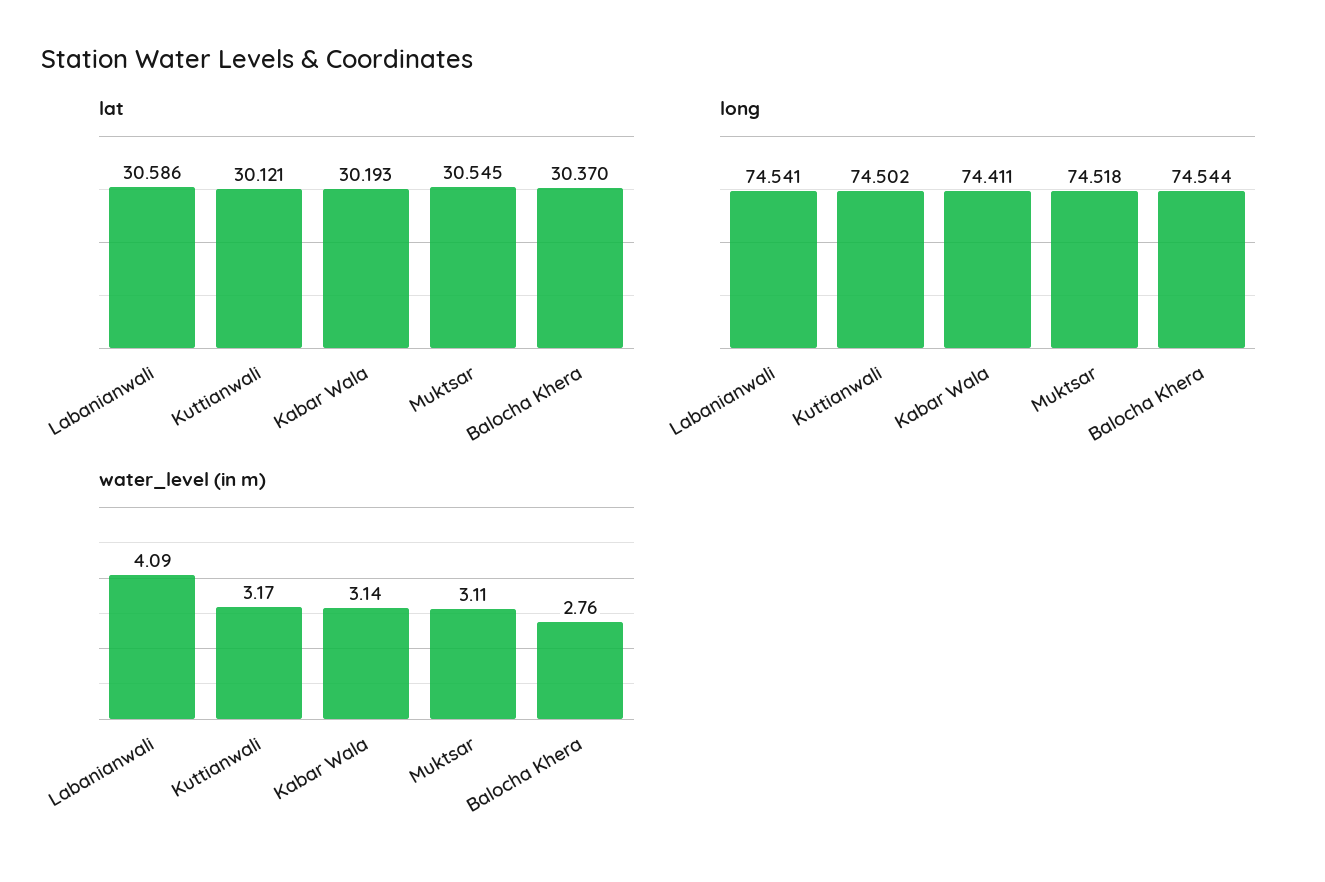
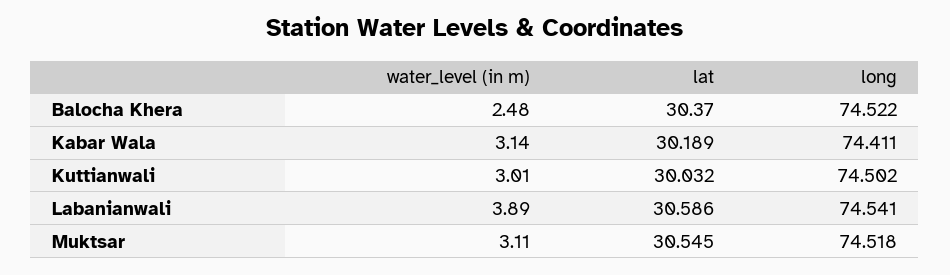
lat, Kuttianwali: 30.121 -> 30.032
lat, Kabar Wala: 30.193 -> 30.189
long, Balocha Khera: 74.544 -> 74.522
water_level (in m), Labanianwali: 4.09 -> 3.89
water_level (in m), Kuttianwali: 3.17 -> 3.01
water_level (in m), Balocha Khera: 2.76 -> 2.48

